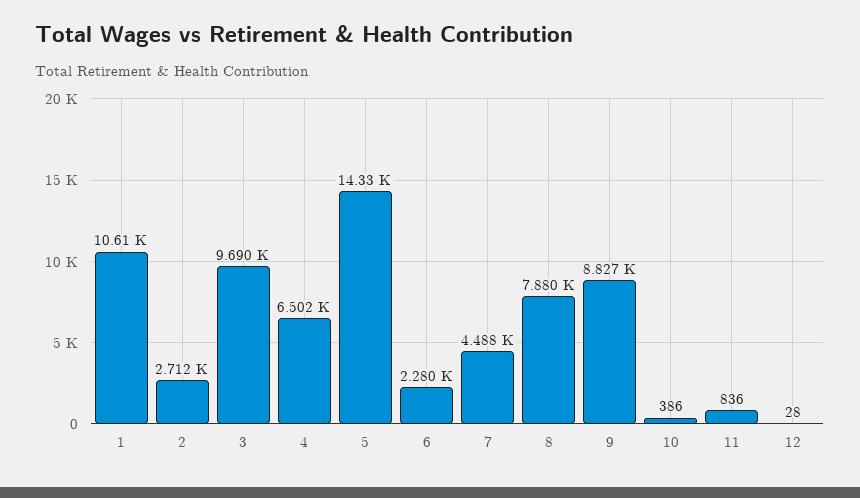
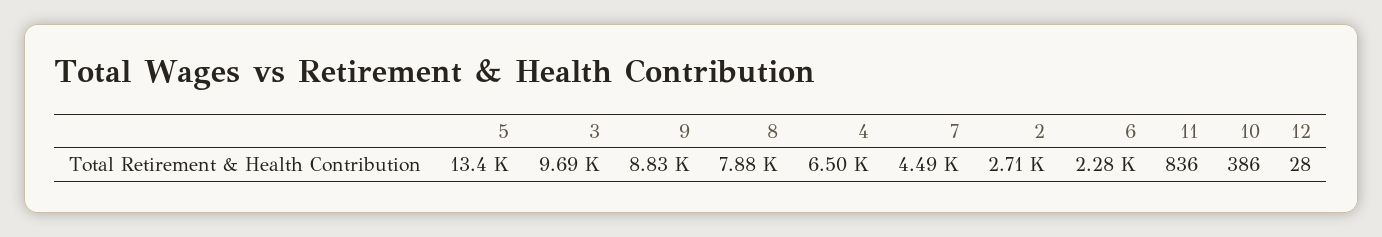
1: 10610 -> none
5: 14330 -> 13400

